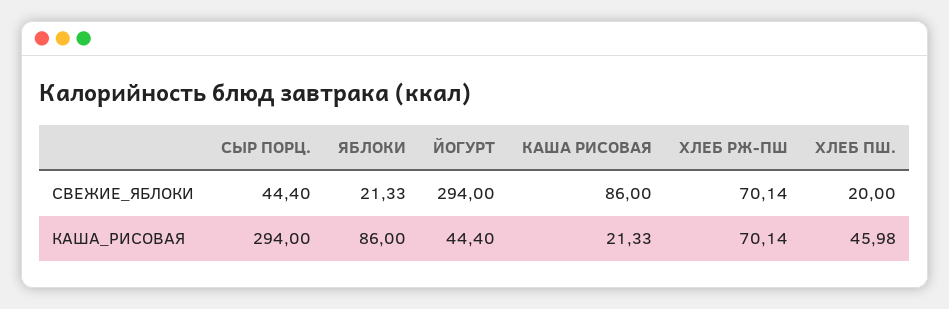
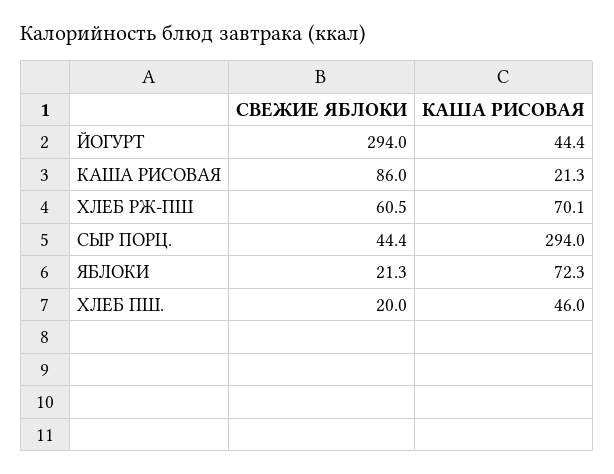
ХЛЕБ РЖ-ПШ, СВЕЖИЕ_ЯБЛОКИ: 70.14 -> 60.5
ЯБЛОКИ, КАША_РИСОВАЯ: 86 -> 72.3

